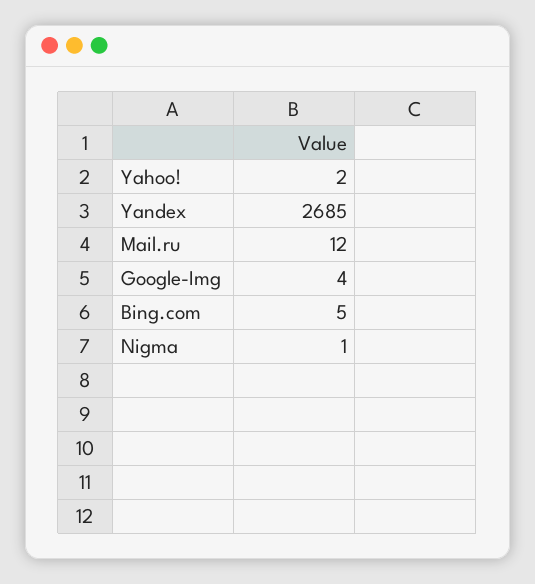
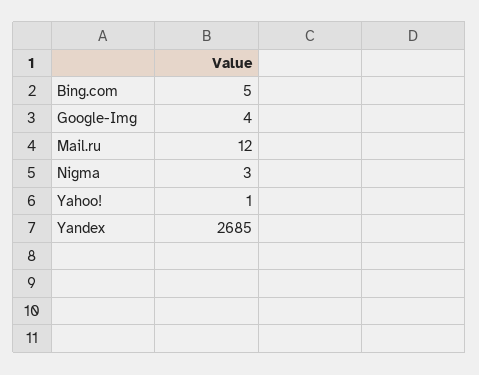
Yahoo!: 2 -> 1
Nigma: 1 -> 3

